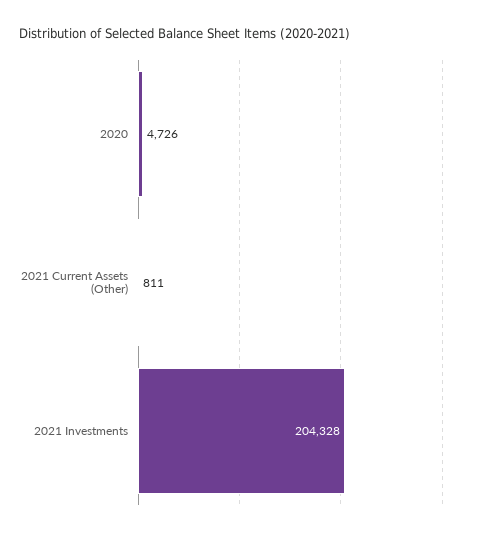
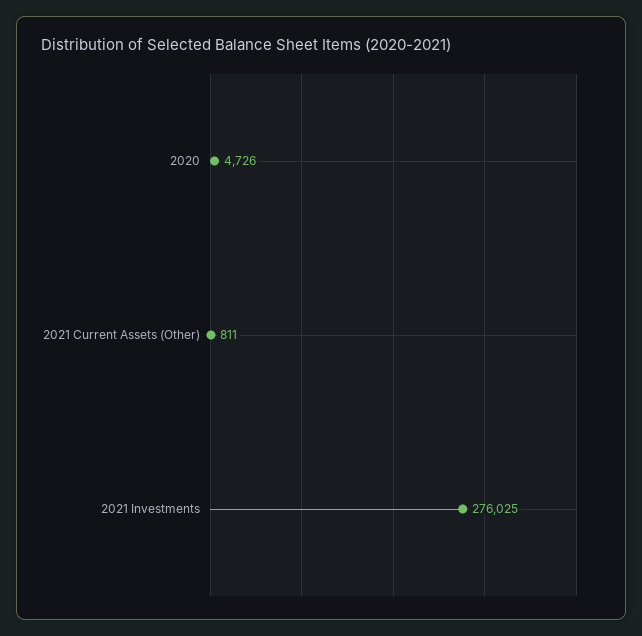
2021 Investments: 204328 -> 276025

